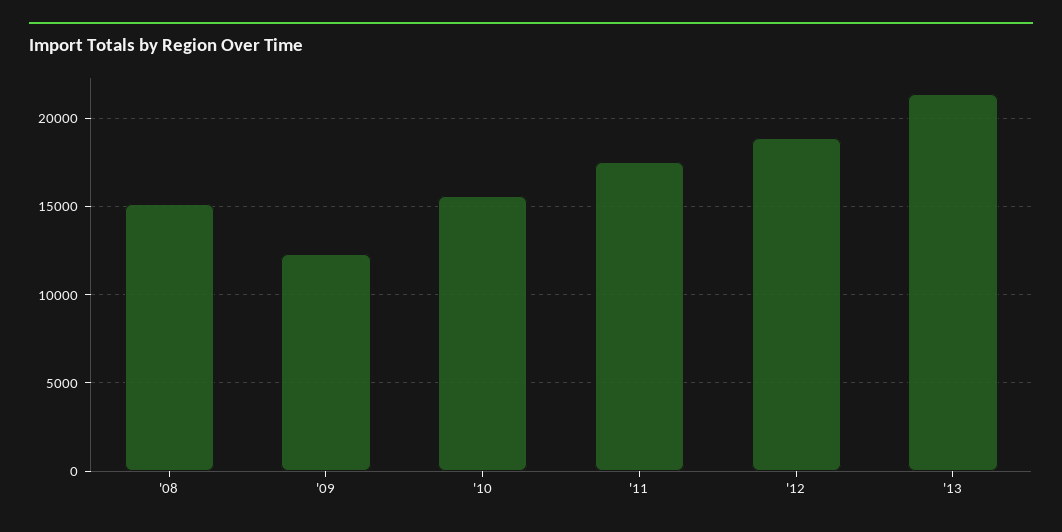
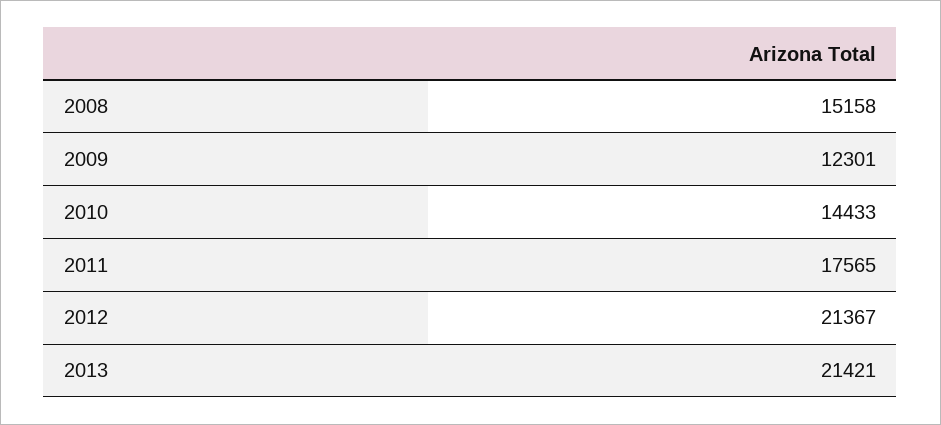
'10: 15500 -> 14433
'12: 19000 -> 21367

